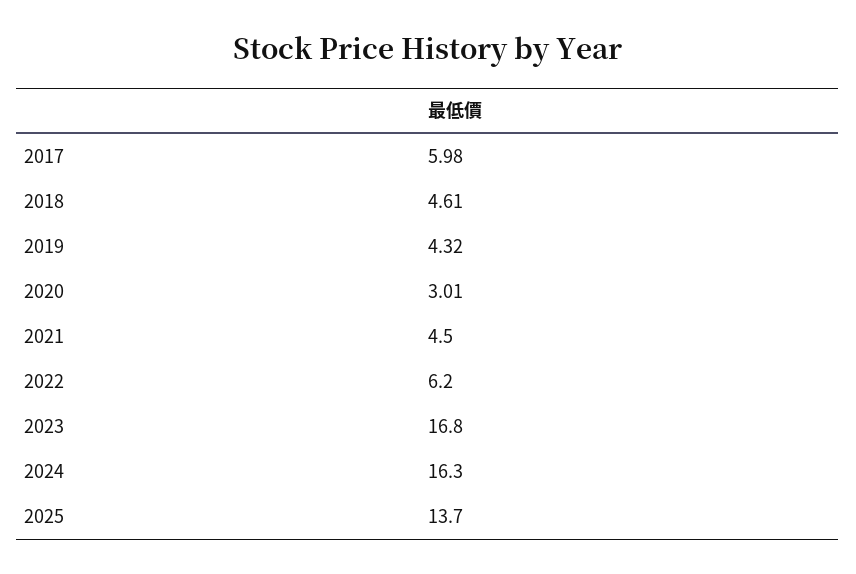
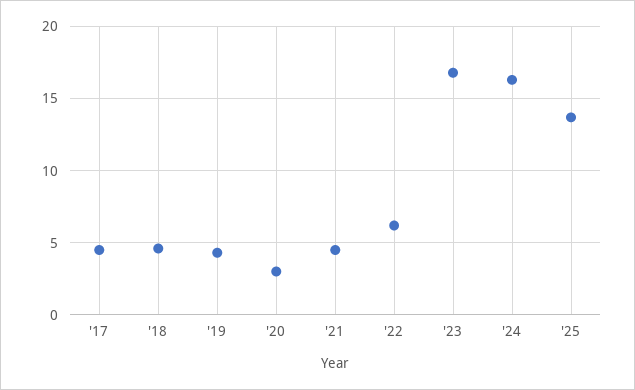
2017: 5.98 -> 4.5

